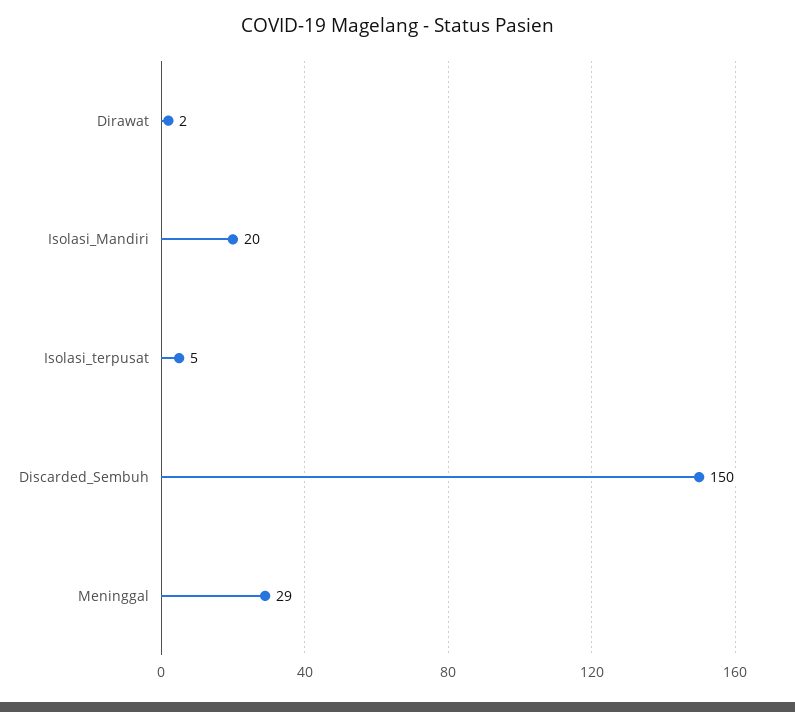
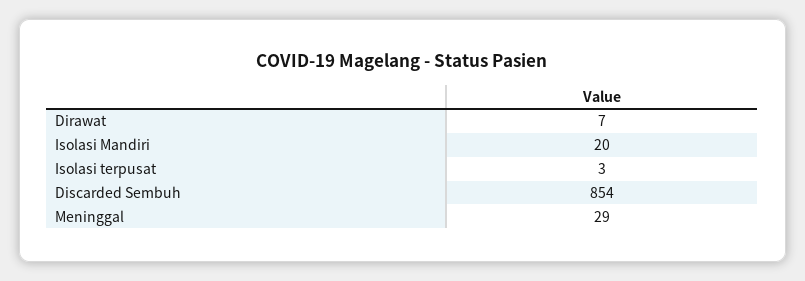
Dirawat: 2 -> 7
Isolasi_terpusat: 5 -> 3
Discarded_Sembuh: 150 -> 854

